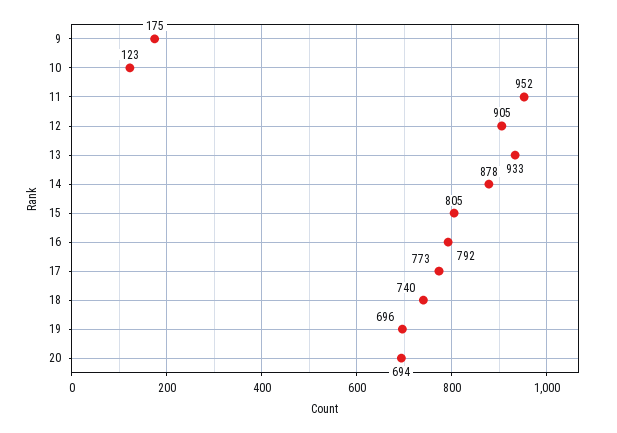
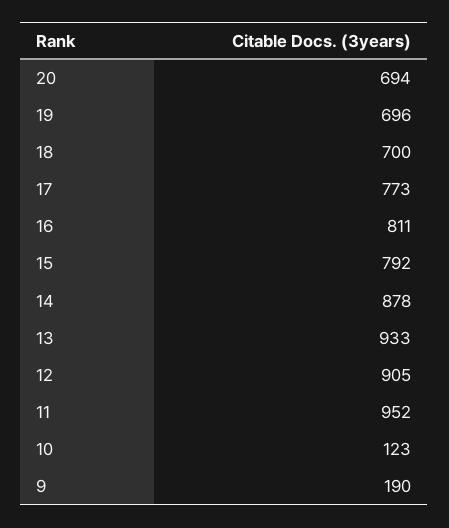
9: 175 -> 190
15: 805 -> 792
16: 792 -> 811
18: 740 -> 700

